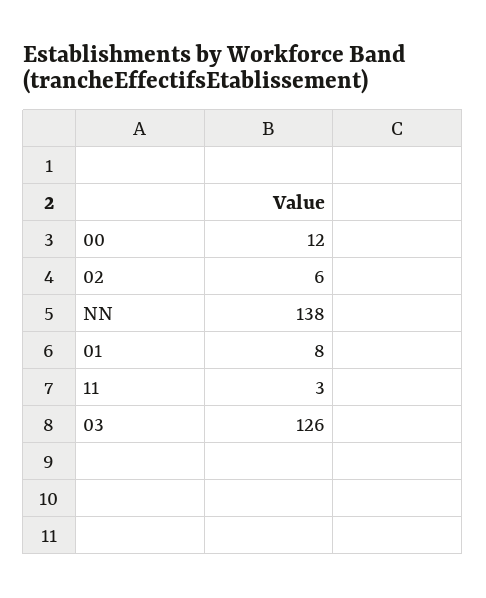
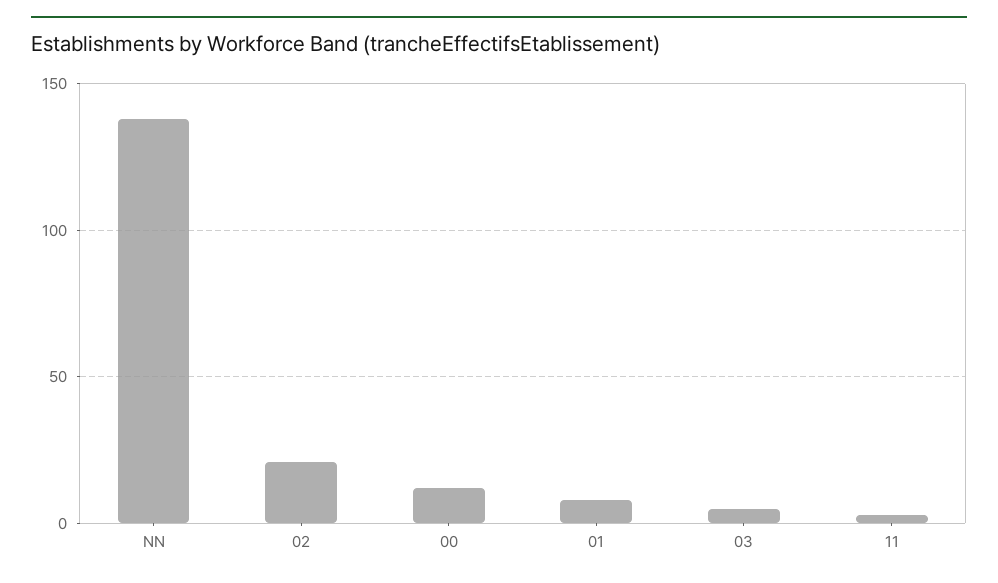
02: 6 -> 20
03: 126 -> 5

